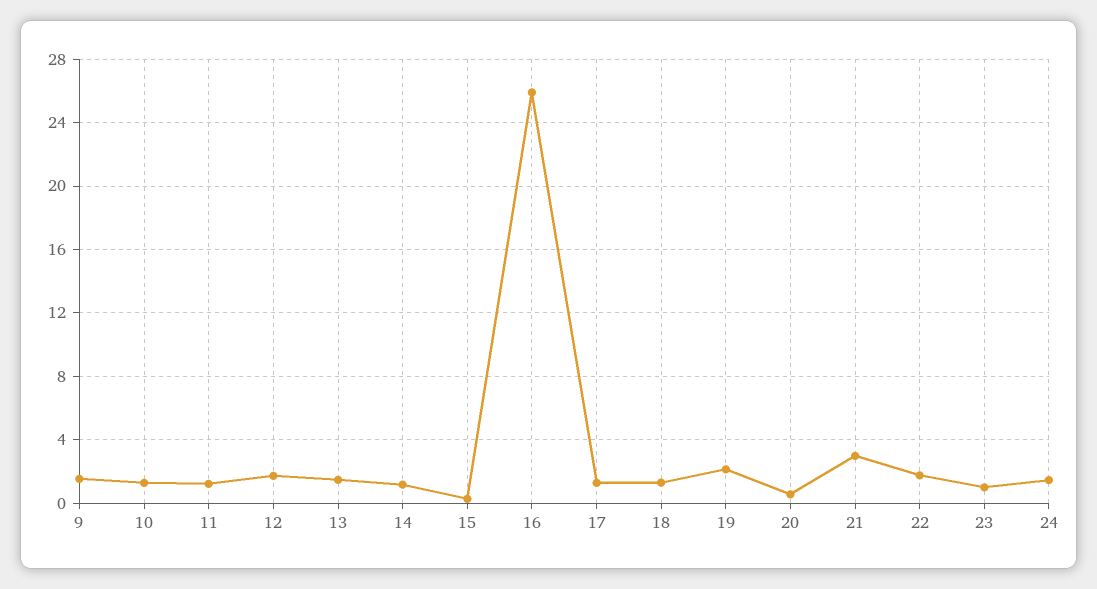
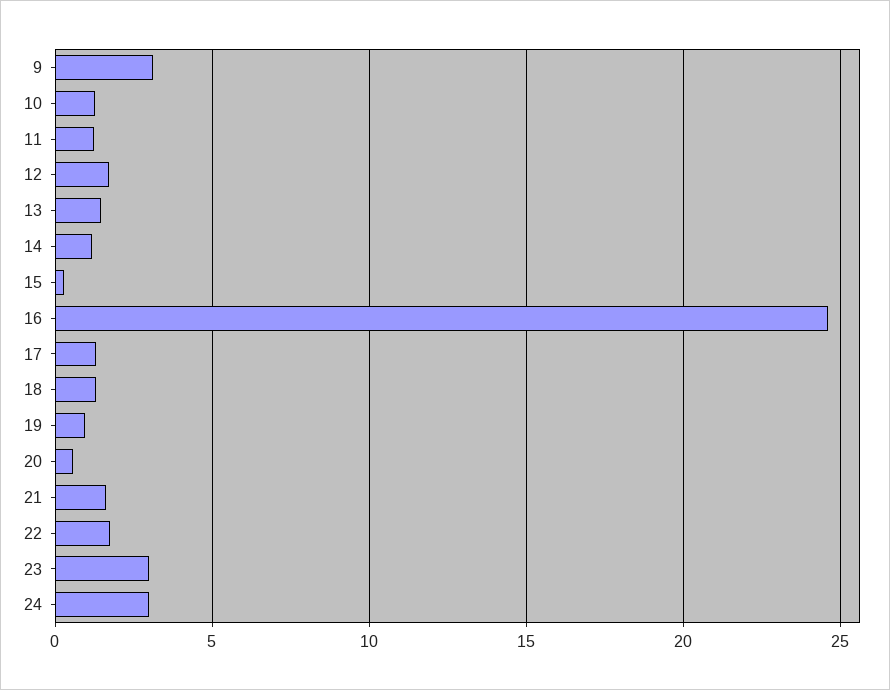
9: 1.5 -> 3
16: 26 -> 24.5
19: 2 -> 1
21: 3 -> 1.5
23: 1 -> 3
24: 1.5 -> 3

